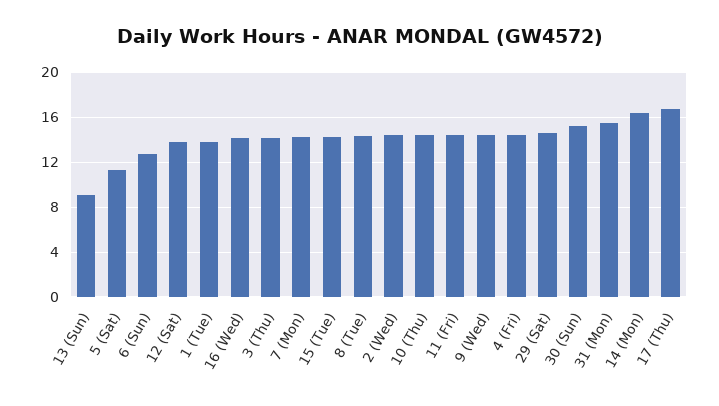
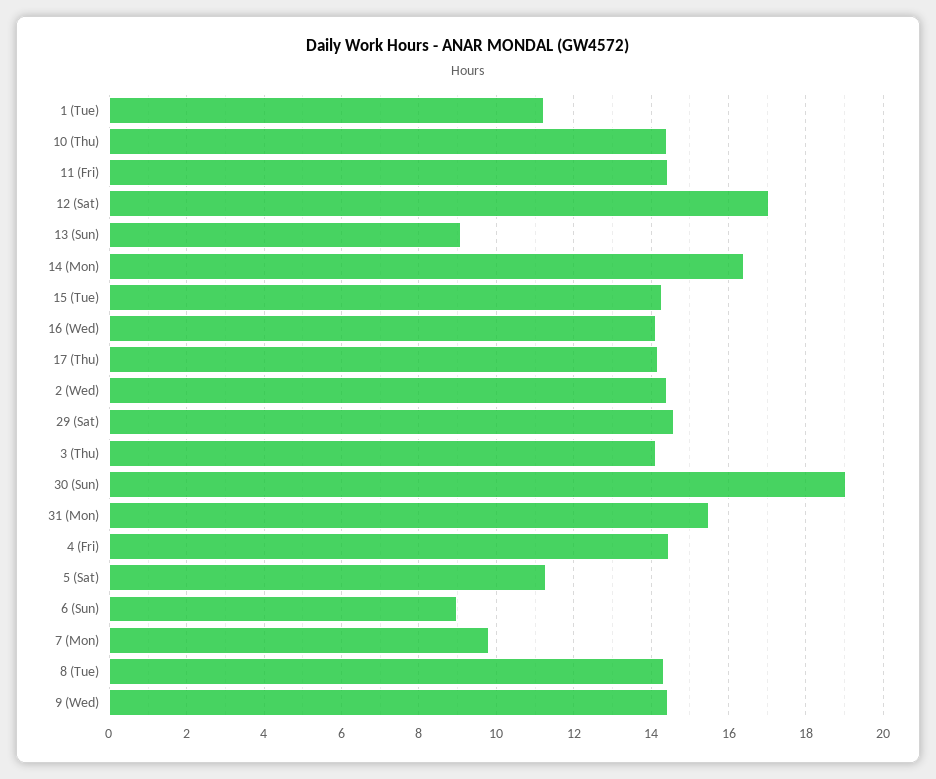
6 (Sun): 13 -> 9
12 (Sat): 14 -> 17
1 (Tue): 14 -> 11.2
7 (Mon): 14 -> 9.8
30 (Sun): 15 -> 19
17 (Thu): 17 -> 14.2

